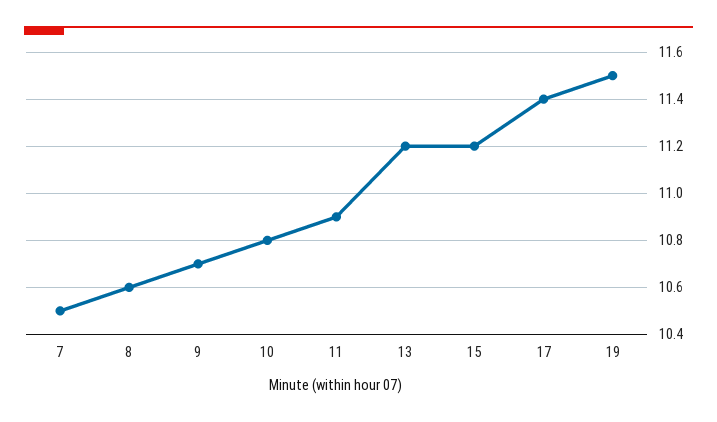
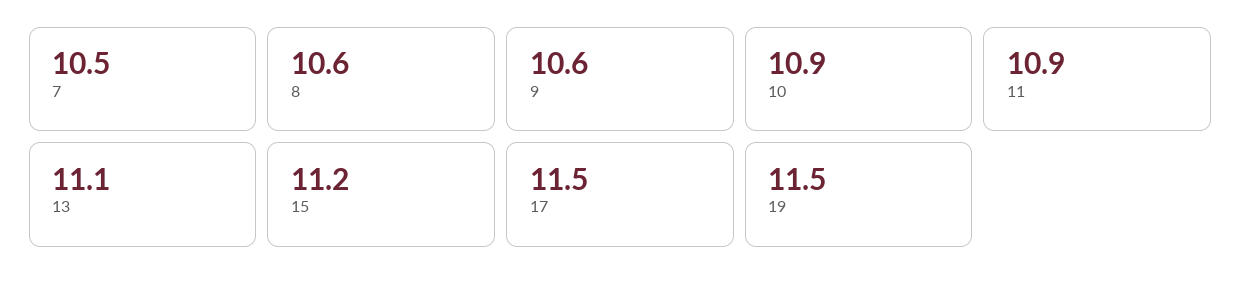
9: 10.7 -> 10.6
10: 10.8 -> 10.9
13: 11.2 -> 11.1
17: 11.4 -> 11.5

